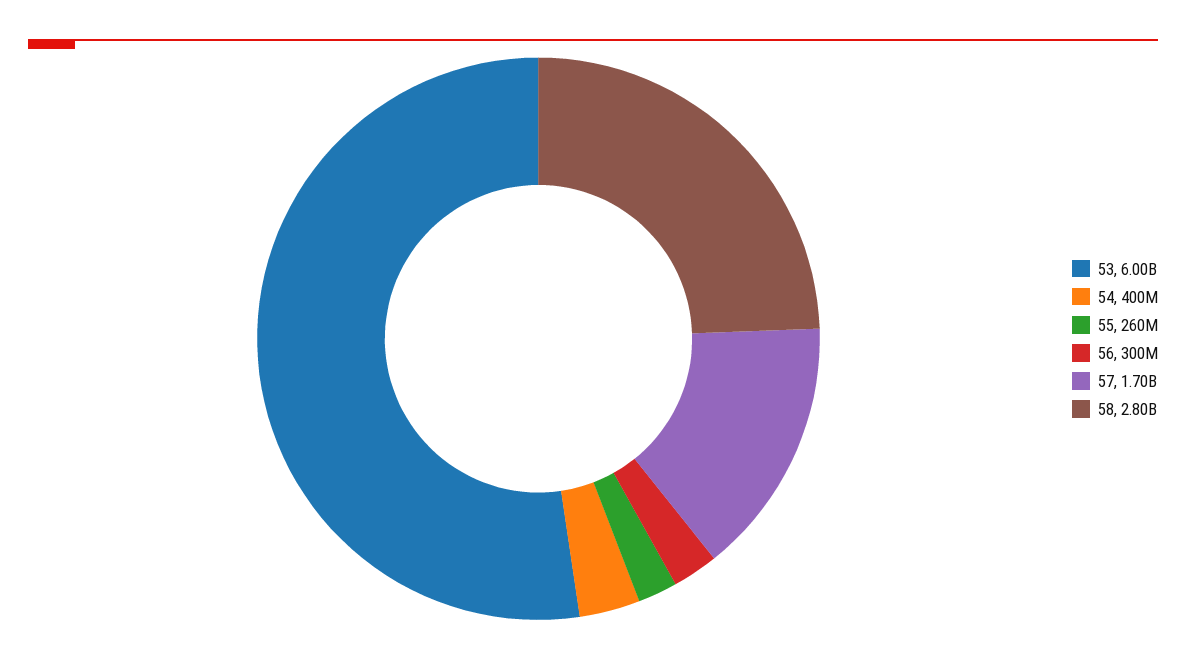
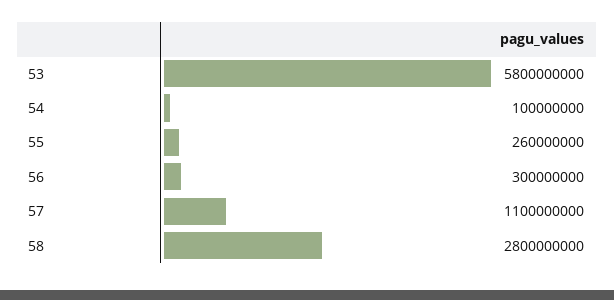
53: 6000000000 -> 5800000000
54: 400000000 -> 100000000
57: 1700000000 -> 1100000000

